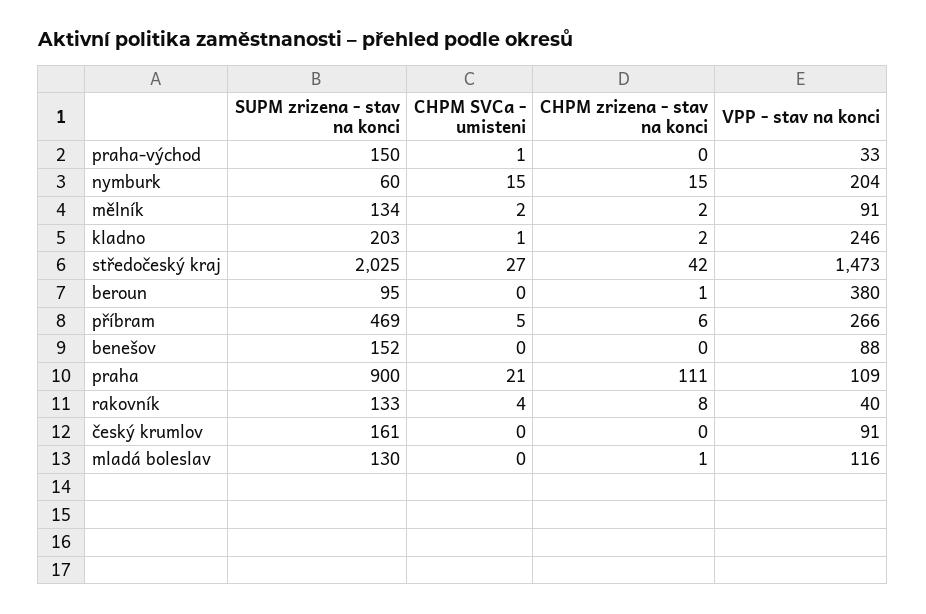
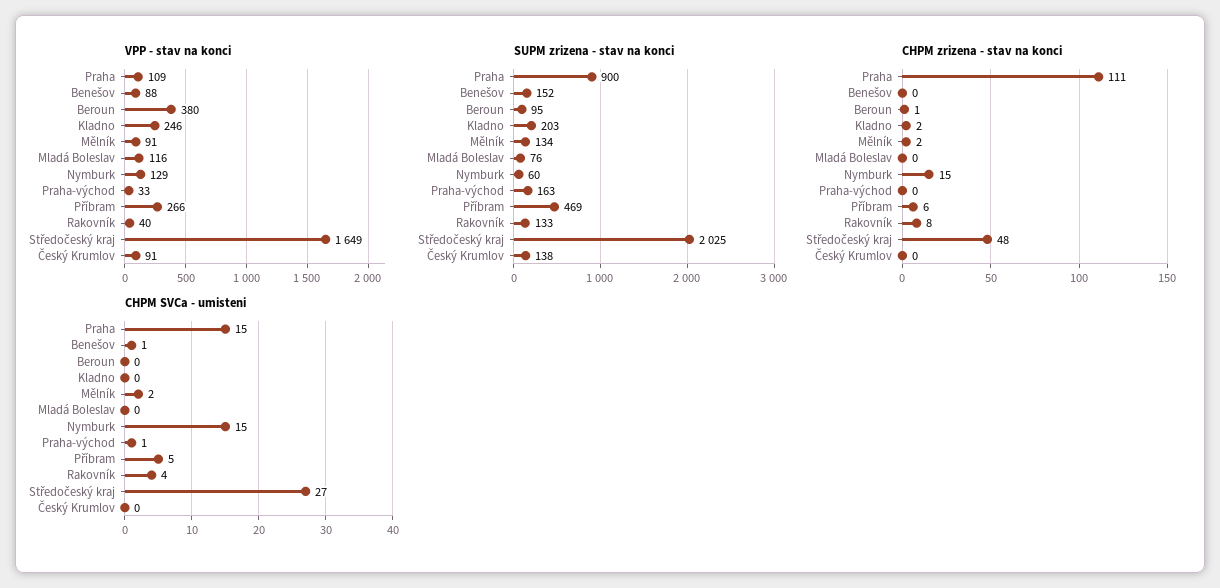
SUPM zrizena - stav na konci, praha-východ: 150 -> 163
VPP - stav na konci, nymburk: 204 -> 129
CHPM SVCa - umisteni, kladno: 1 -> 0
CHPM zrizena - stav na konci, středočeský kraj: 42 -> 48
VPP - stav na konci, středočeský kraj: 1473 -> 1649
CHPM SVCa - umisteni, benešov: 0 -> 1
CHPM SVCa - umisteni, praha: 21 -> 15
SUPM zrizena - stav na konci, český krumlov: 161 -> 138
SUPM zrizena - stav na konci, mladá boleslav: 130 -> 76
CHPM zrizena - stav na konci, mladá boleslav: 1 -> 0

